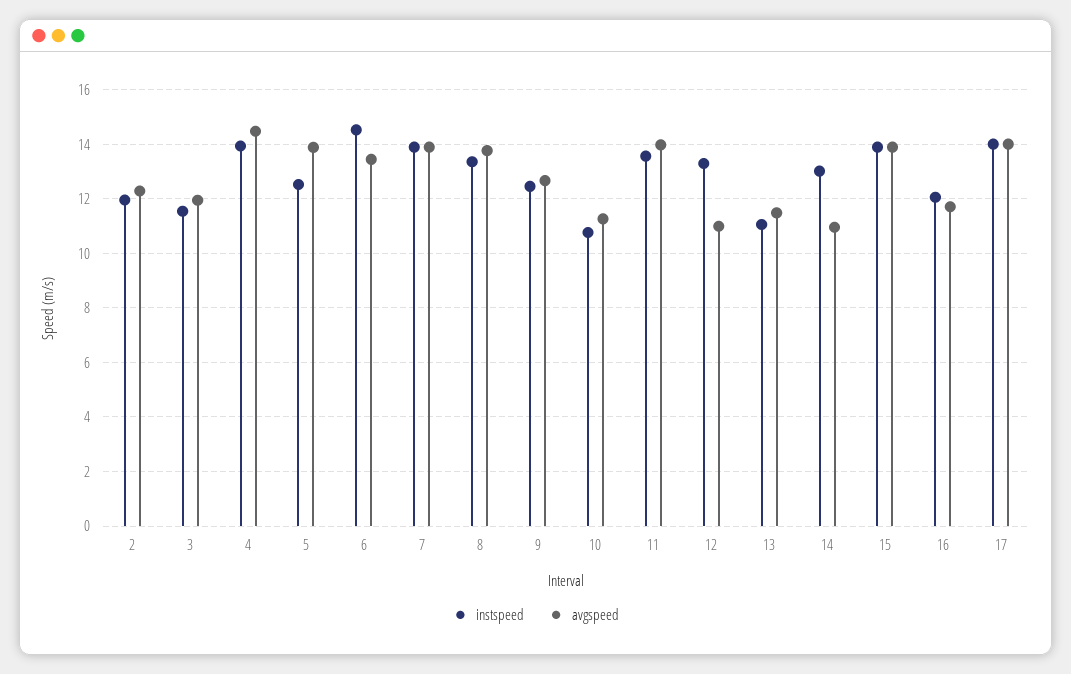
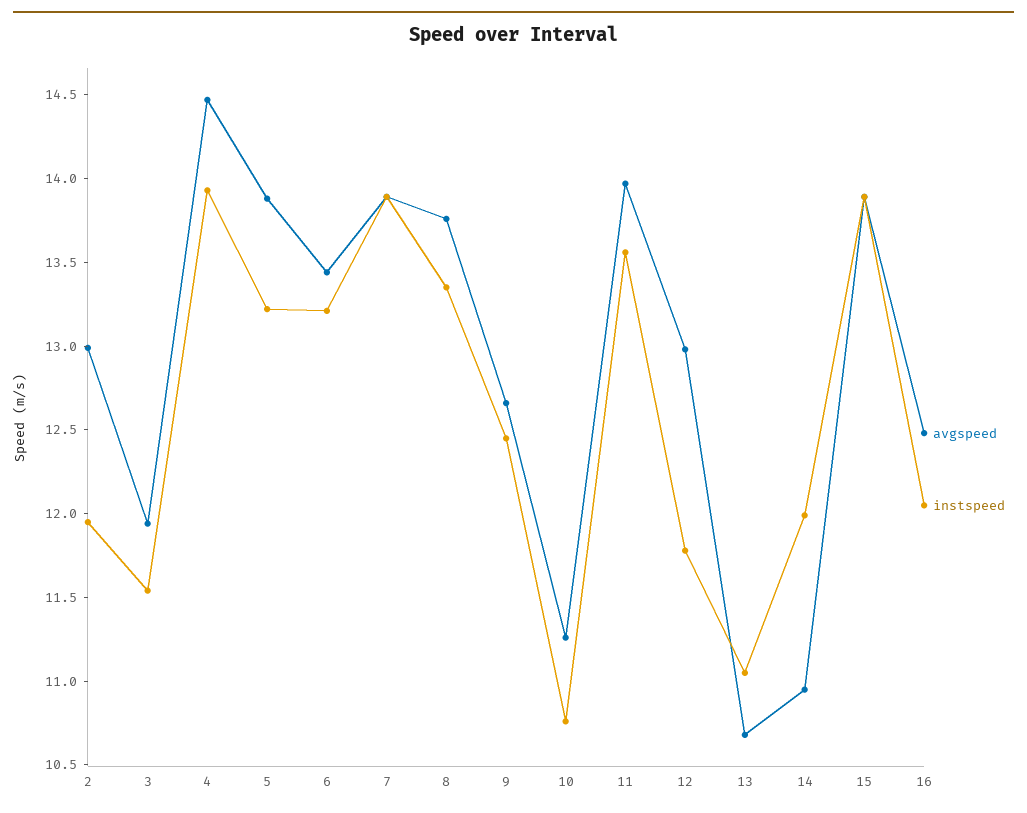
avgspeed, 2: 12.25 -> 13
instspeed, 5: 12.5 -> 13.2
instspeed, 6: 14.5 -> 13.2
instspeed, 12: 13.25 -> 11.8
avgspeed, 12: 11 -> 13
avgspeed, 13: 11.5 -> 10.7
instspeed, 14: 13 -> 12
avgspeed, 16: 11.75 -> 12.5
instspeed, 17: 14 -> none
avgspeed, 17: 14 -> none

